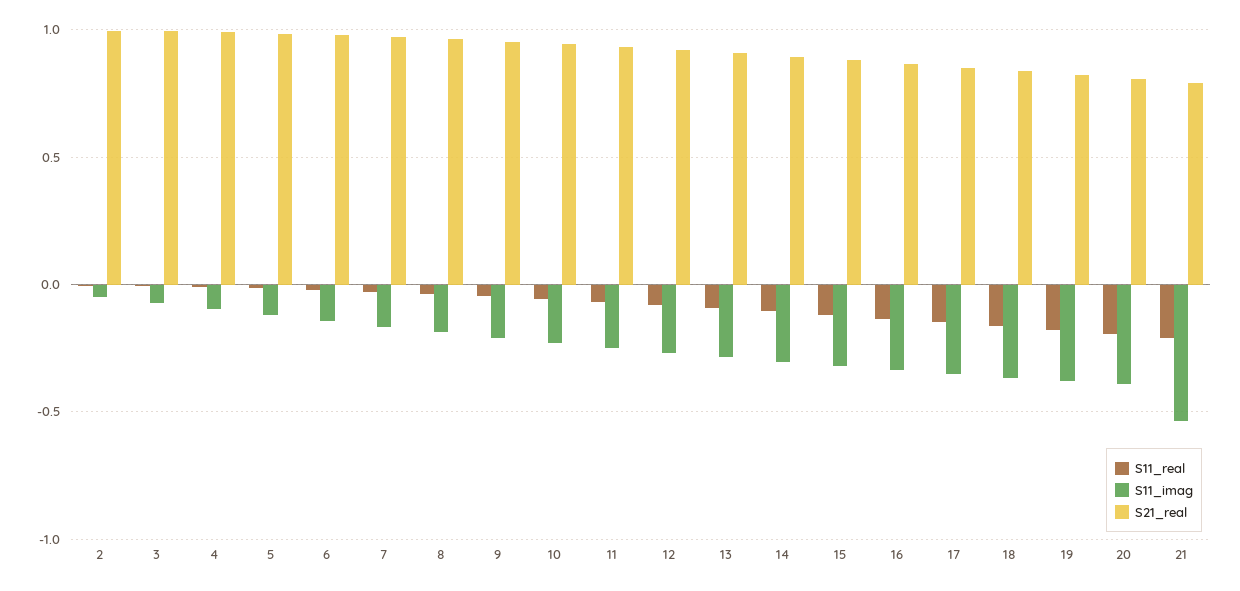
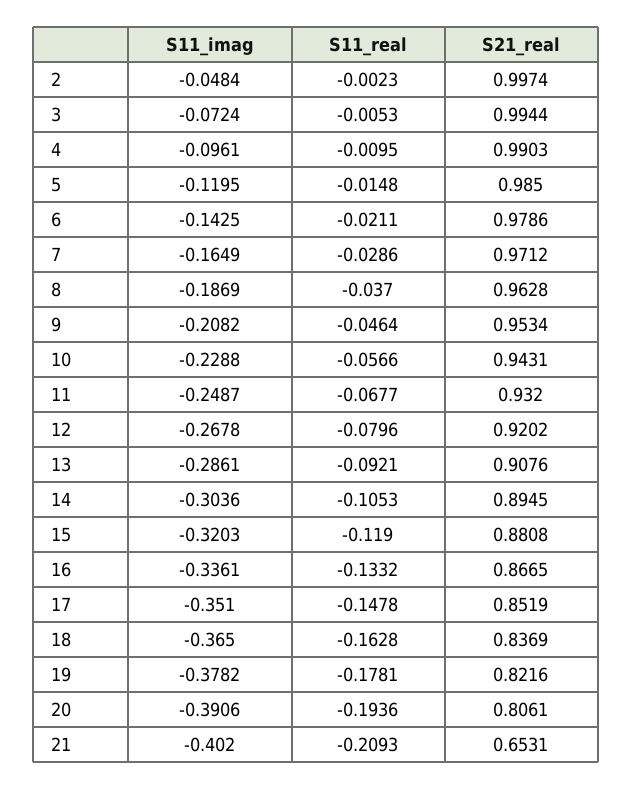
S11_imag, 21: -0.55 -> -0.402
S21_real, 21: 0.8 -> 0.6531

